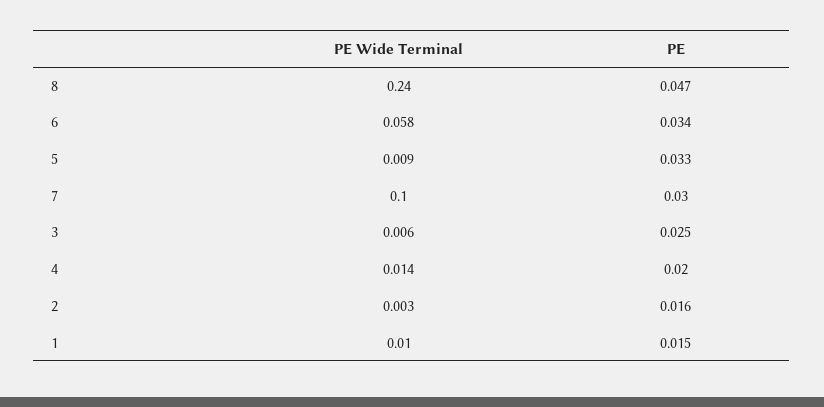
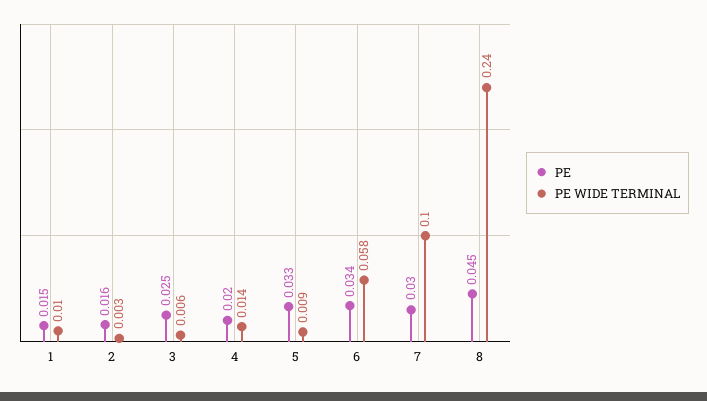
PE, 8: 0.047 -> 0.045

